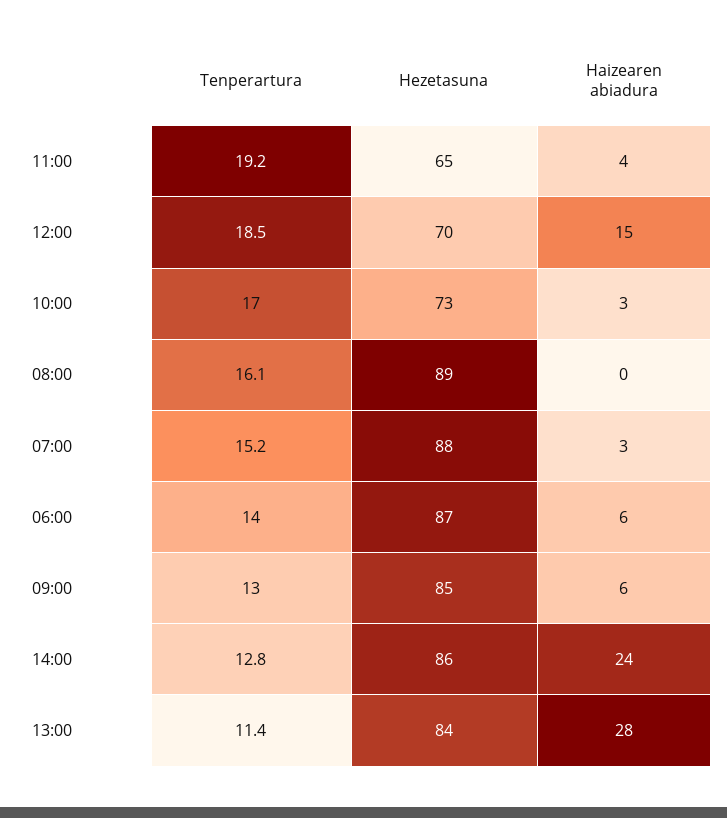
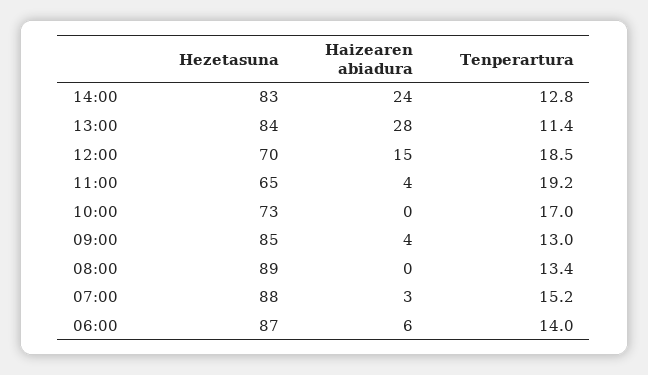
Haizearen abiadura, 10:00: 3 -> 0
Tenperartura, 08:00: 16.1 -> 13.4
Haizearen abiadura, 09:00: 6 -> 4
Hezetasuna, 14:00: 86 -> 83

